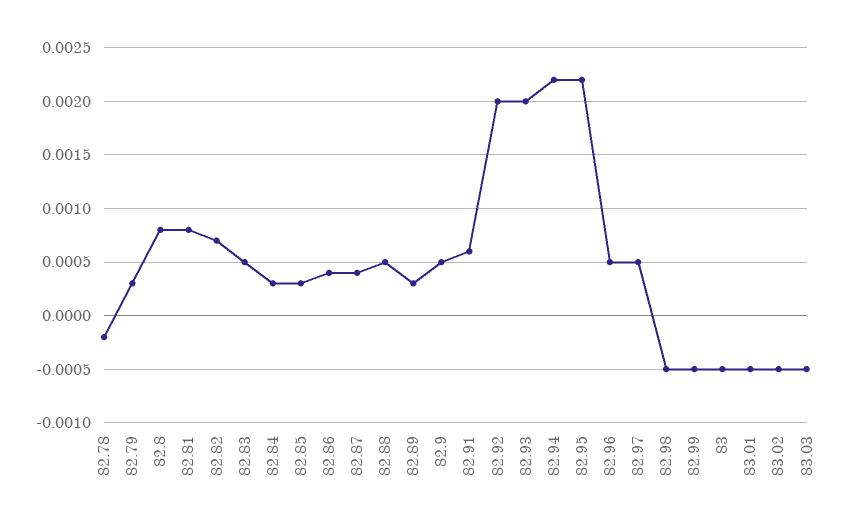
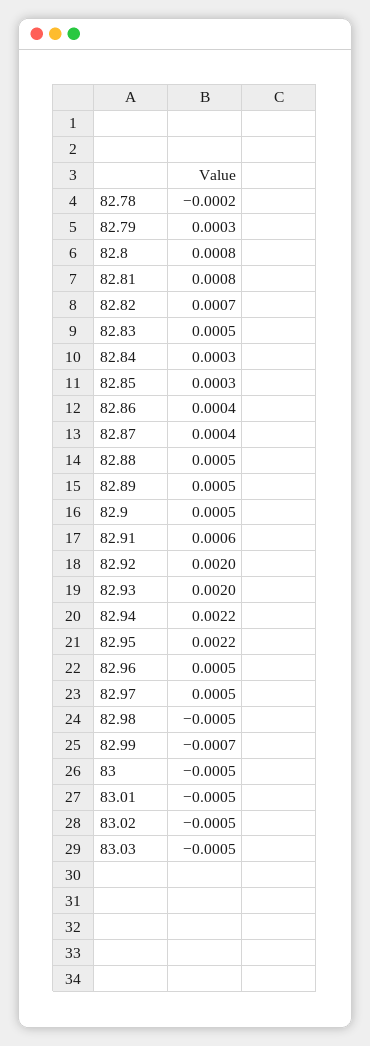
82.89: 0.0003 -> 0.0005
82.99: -0.0005 -> -0.0007

